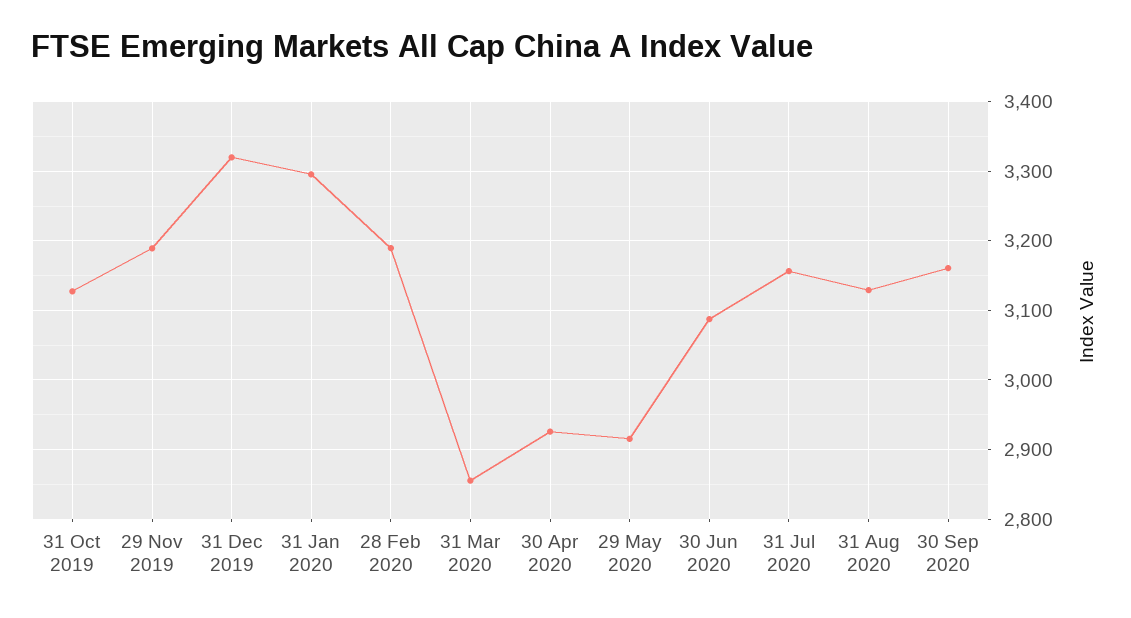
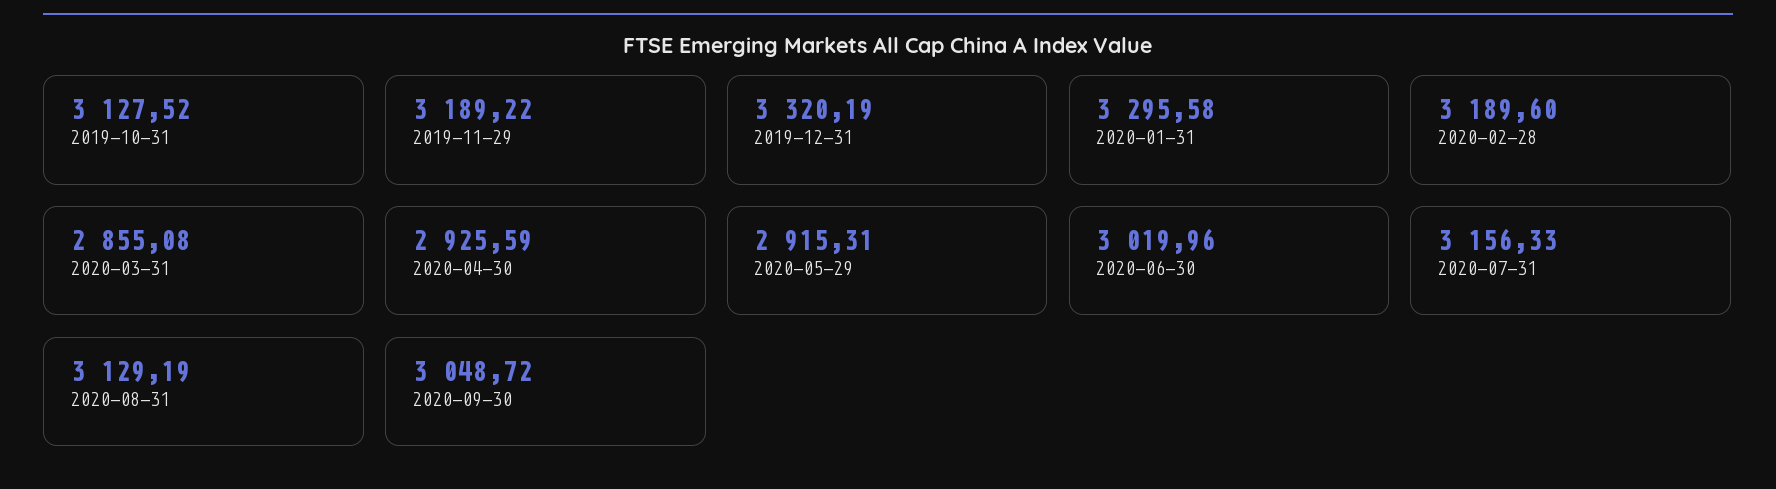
30 Jun 2020: 3090 -> 3019.96
30 Sep 2020: 3160 -> 3048.72

